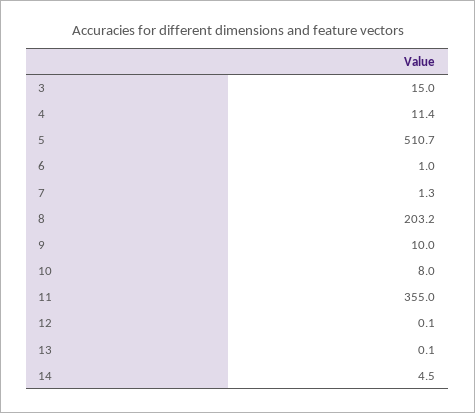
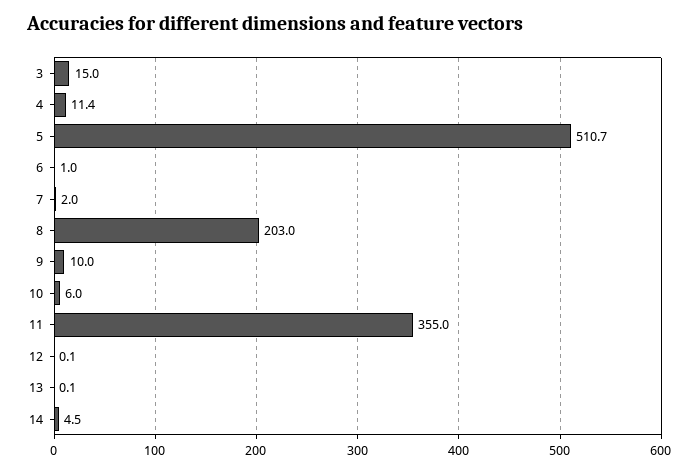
7: 1.3 -> 2
8: 203.2 -> 203
10: 8 -> 6

